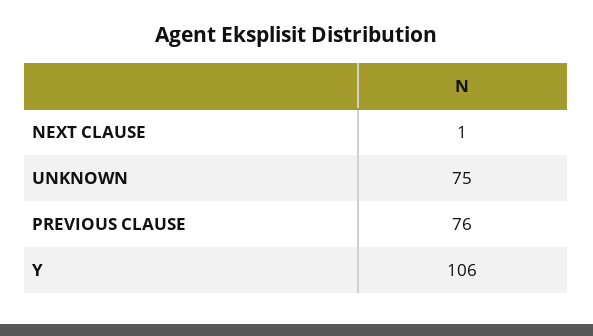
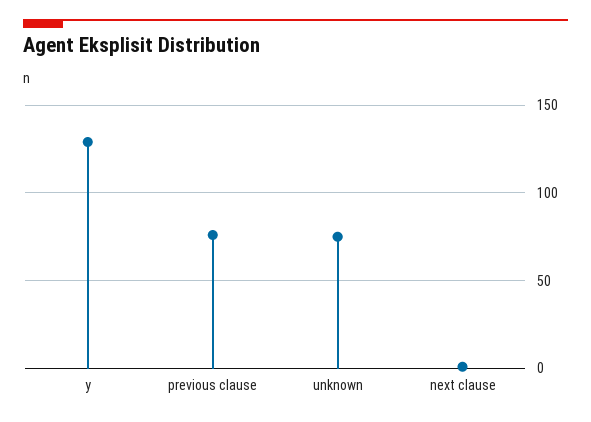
Y: 106 -> 130

